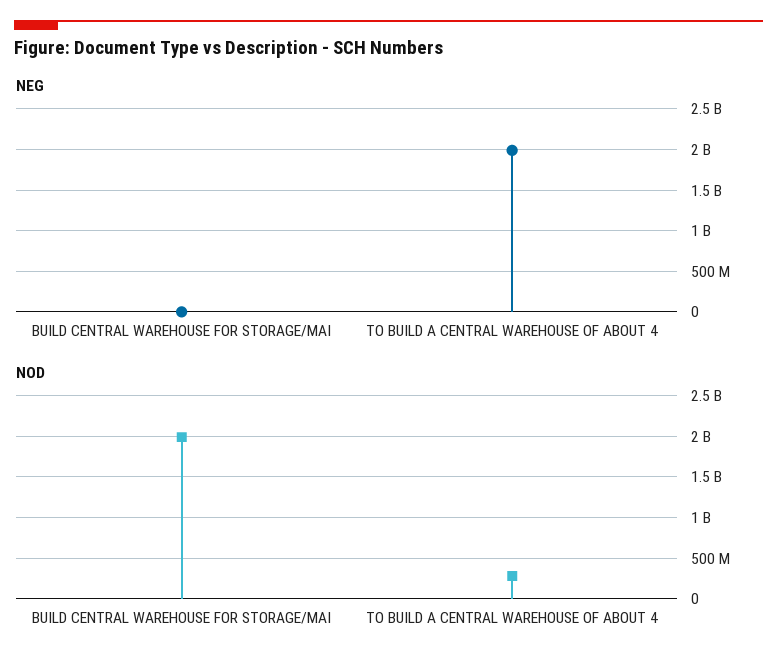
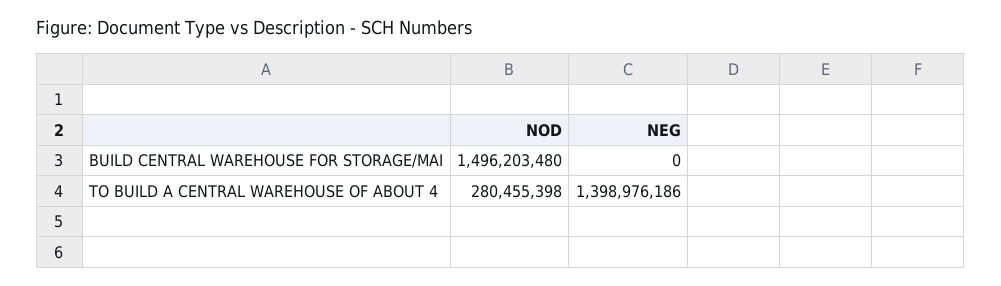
NEG, TO BUILD A CENTRAL WAREHOUSE OF ABOUT 4: 2000000000 -> 1398976186
NOD, BUILD CENTRAL WAREHOUSE FOR STORAGE/MAI: 2000000000 -> 1496203480

